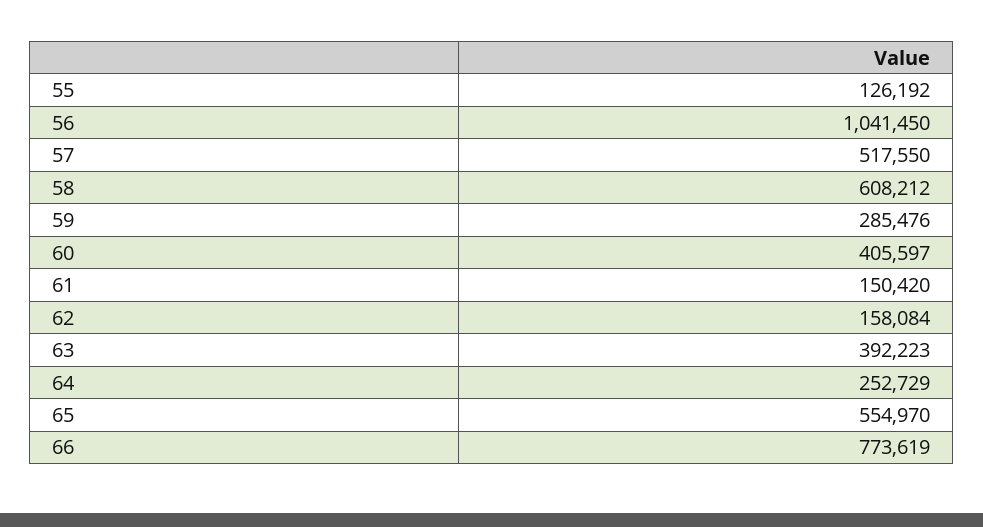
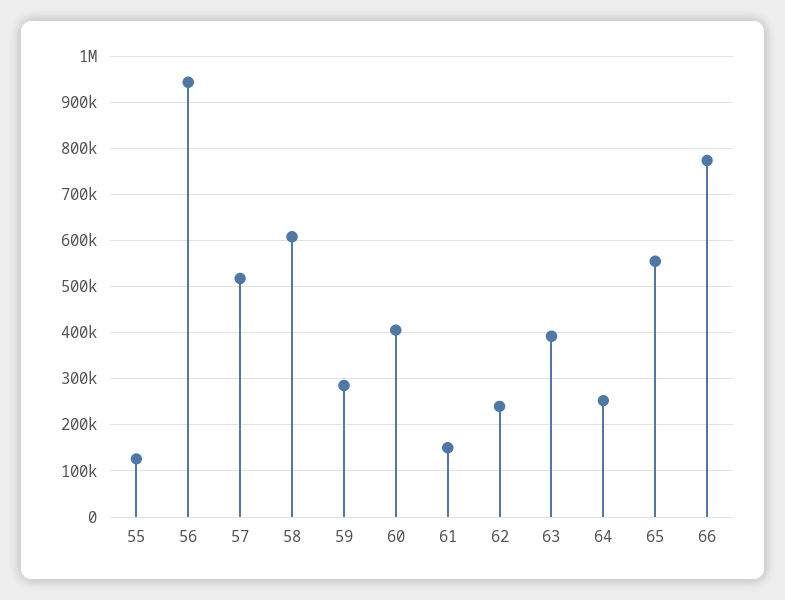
56: 1041450 -> 940000
62: 158084 -> 240000

